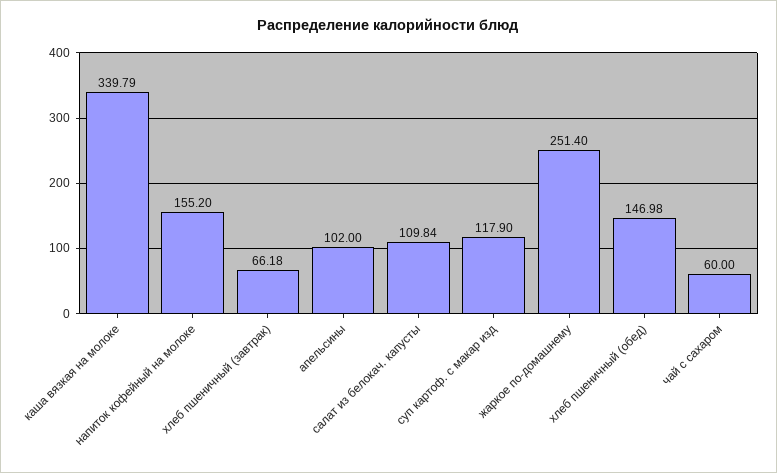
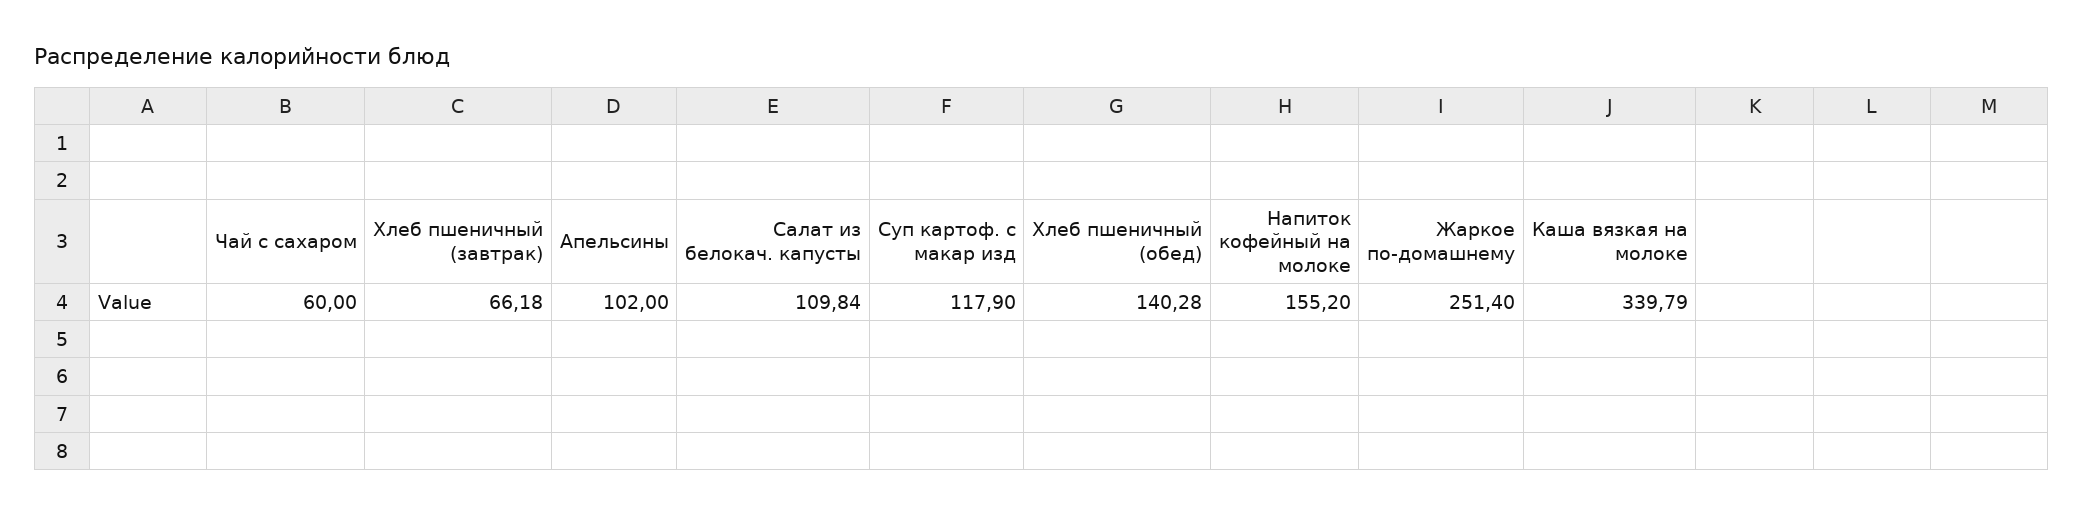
хлеб пшеничный (обед): 146.98 -> 140.28

